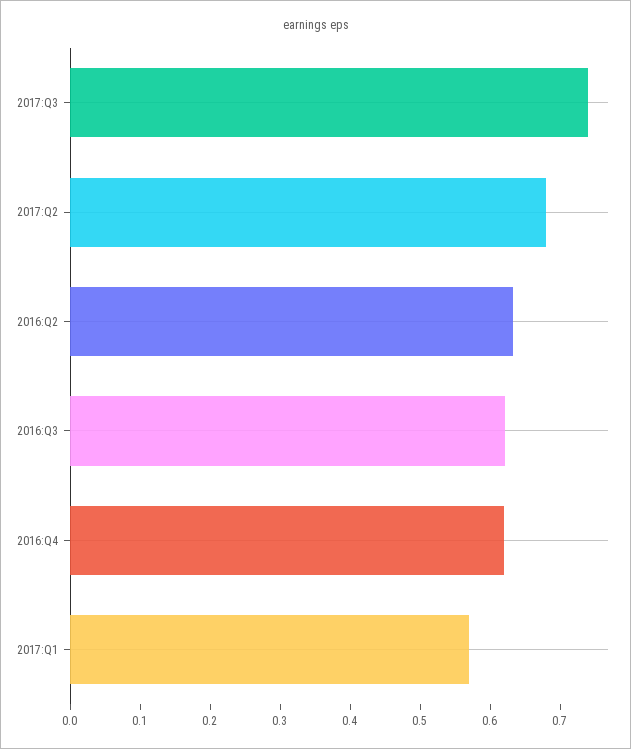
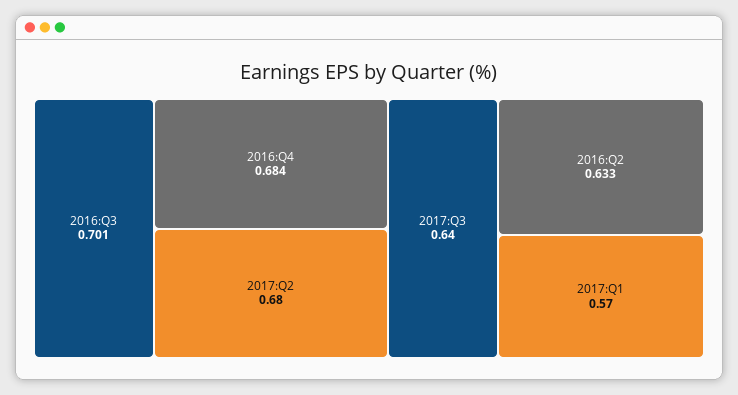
2017:Q3: 0.74 -> 0.64
2016:Q3: 0.62 -> 0.701
2016:Q4: 0.62 -> 0.684

